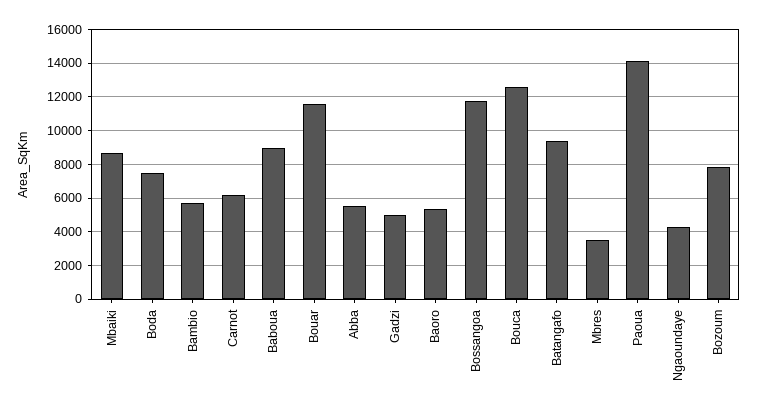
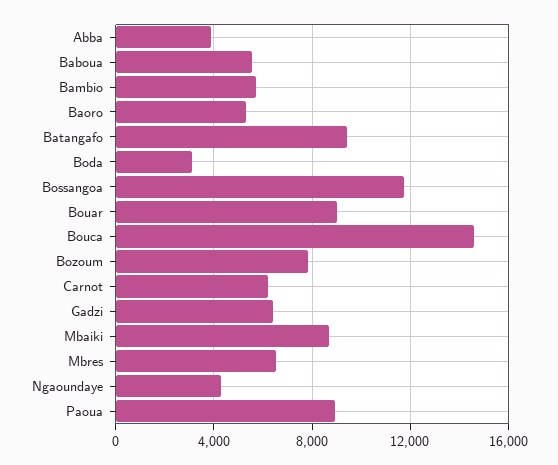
Boda: 7500 -> 3000
Baboua: 9000 -> 5500
Bouar: 11500 -> 9000
Abba: 5500 -> 4000
Gadzi: 5000 -> 6500
Bouca: 12500 -> 14500
Mbres: 3500 -> 6500
Paoua: 14000 -> 9000

